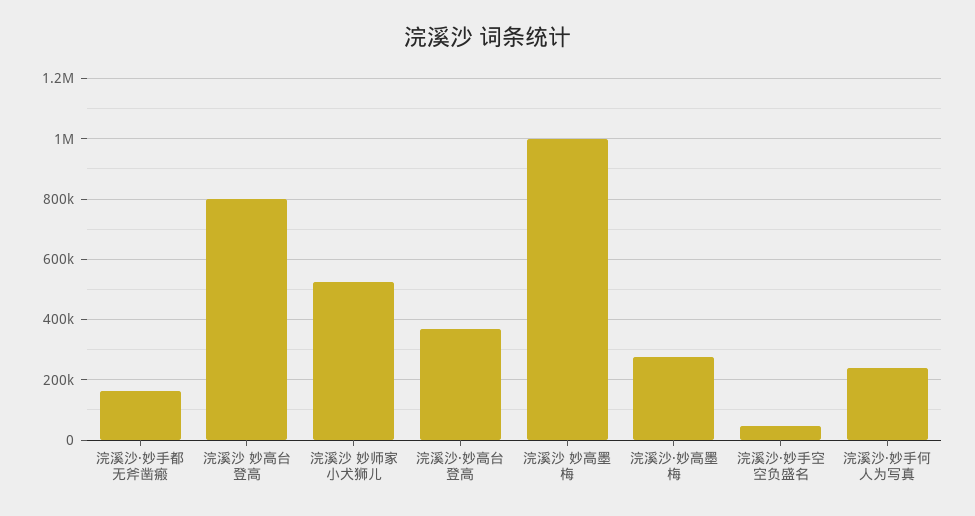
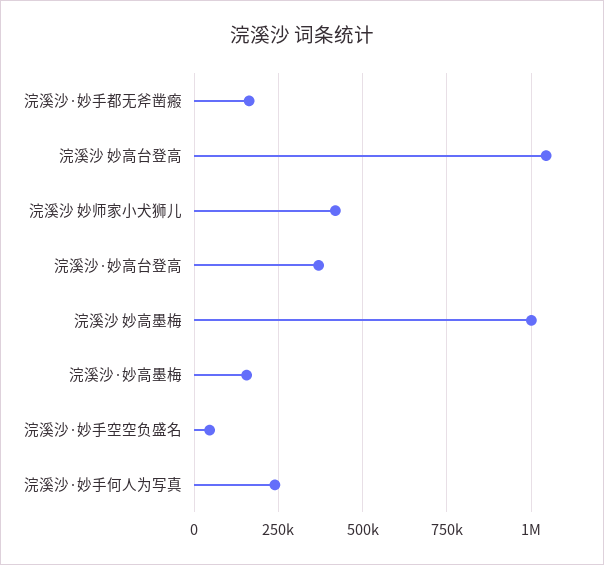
浣溪沙 妙高台登高: 800000 -> 1050000
浣溪沙 妙师家小犬狮儿: 520000 -> 425000
浣溪沙·妙高墨梅: 280000 -> 150000

